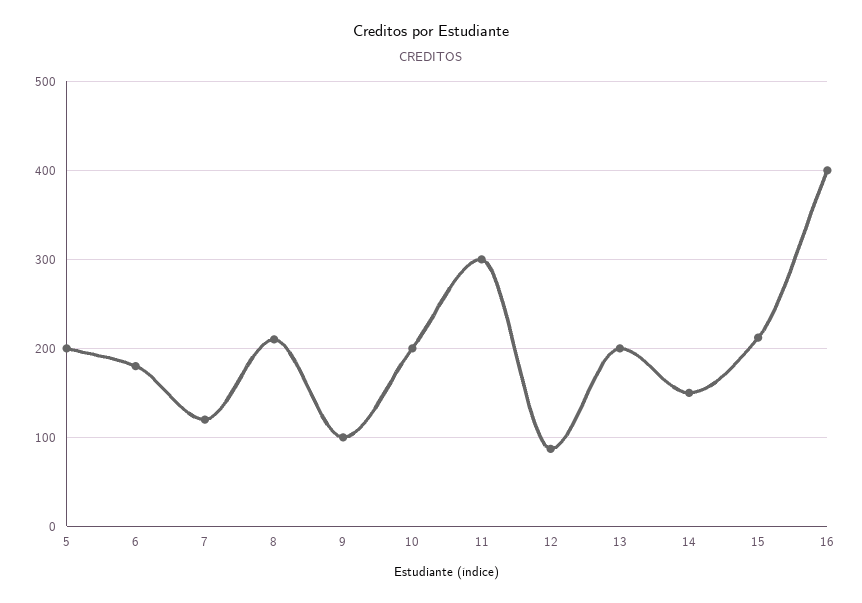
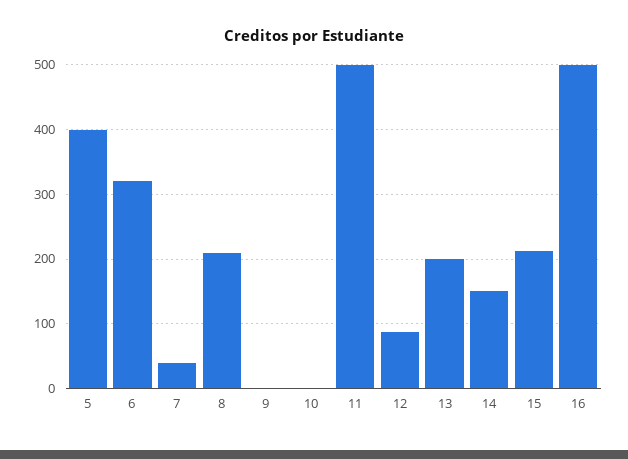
5: 200 -> 400
6: 180 -> 320
7: 120 -> 40
9: 100 -> 0
10: 200 -> 0
11: 300 -> 500
16: 400 -> 500

